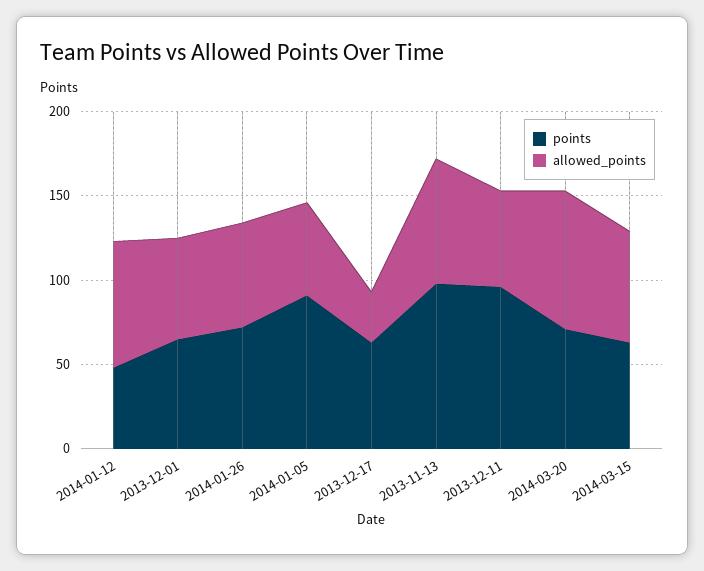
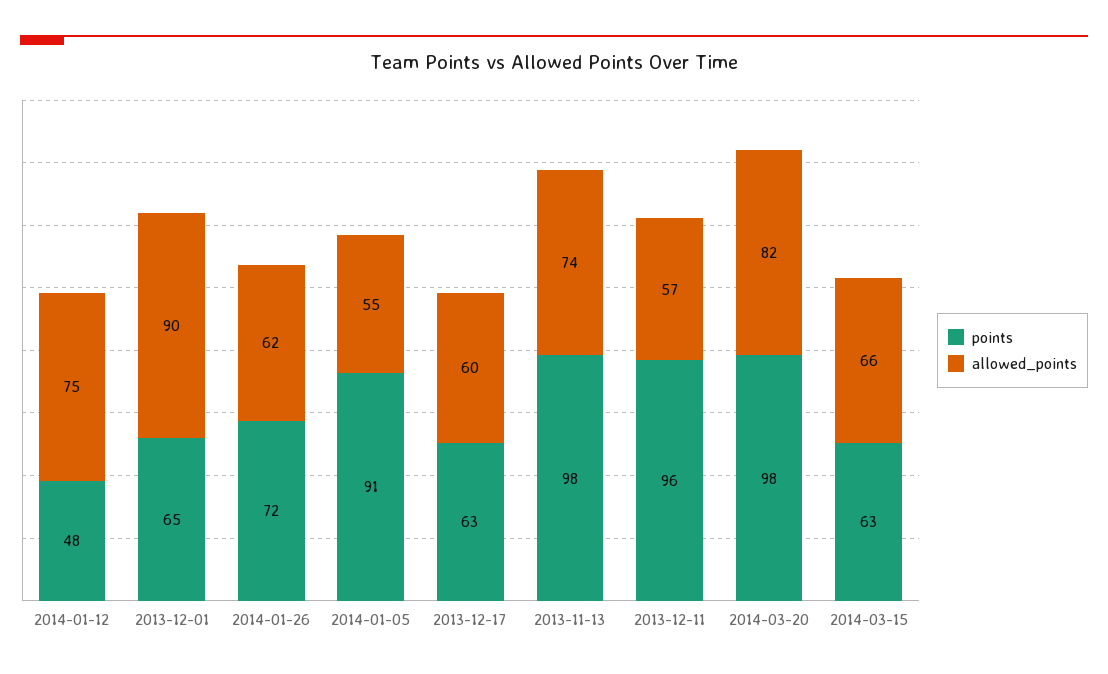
allowed_points, 2013-12-01: 60 -> 90
allowed_points, 2013-12-17: 30 -> 60
points, 2014-03-20: 70 -> 98

